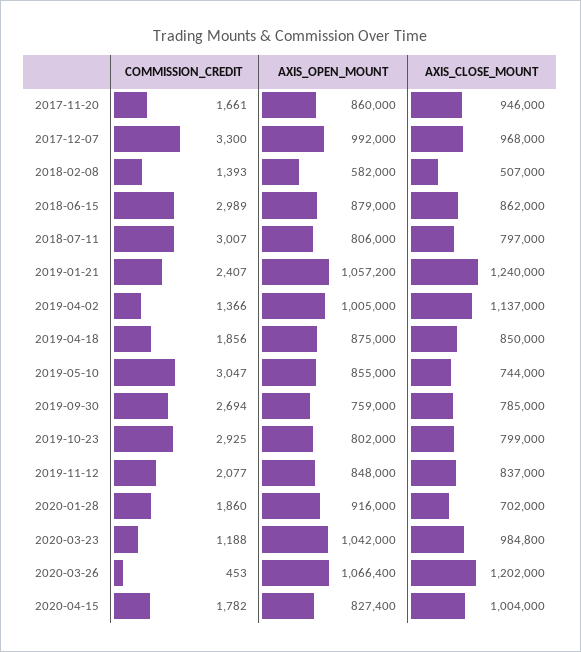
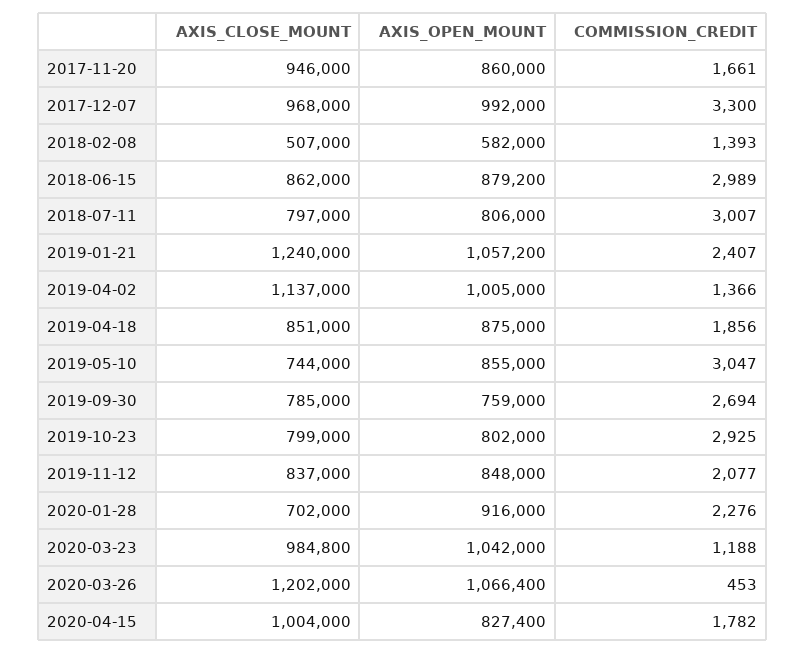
AXIS_OPEN_MOUNT, 2018-06-15: 879000 -> 879200
AXIS_CLOSE_MOUNT, 2019-04-18: 850000 -> 851000
COMMISSION_CREDIT, 2020-01-28: 1860 -> 2276

